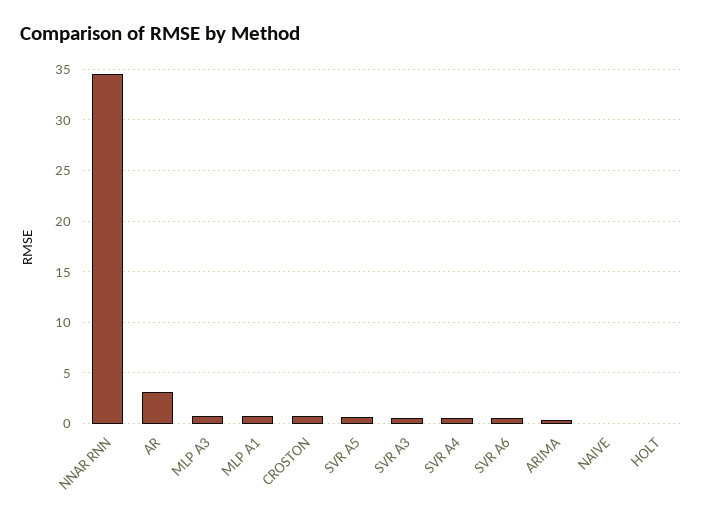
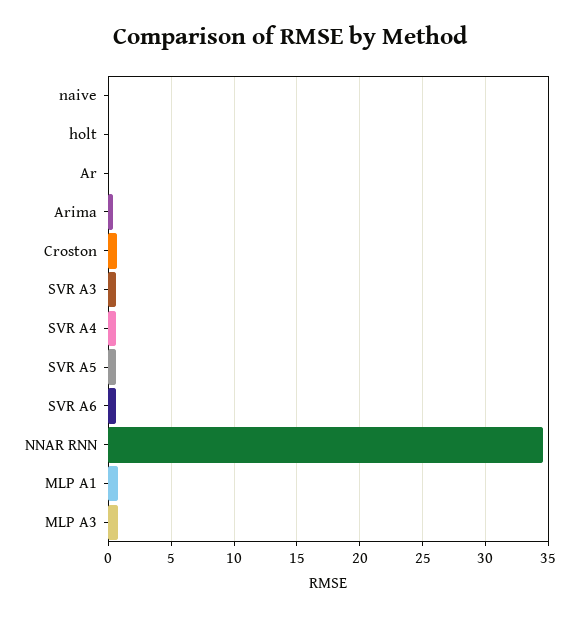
AR: 3 -> 0

